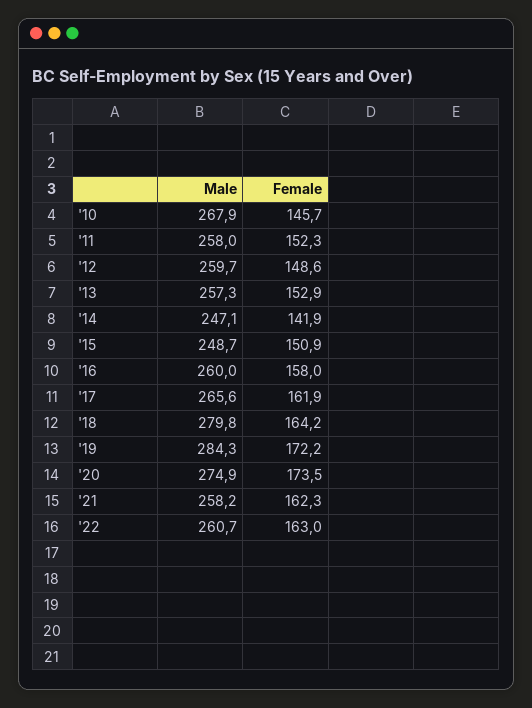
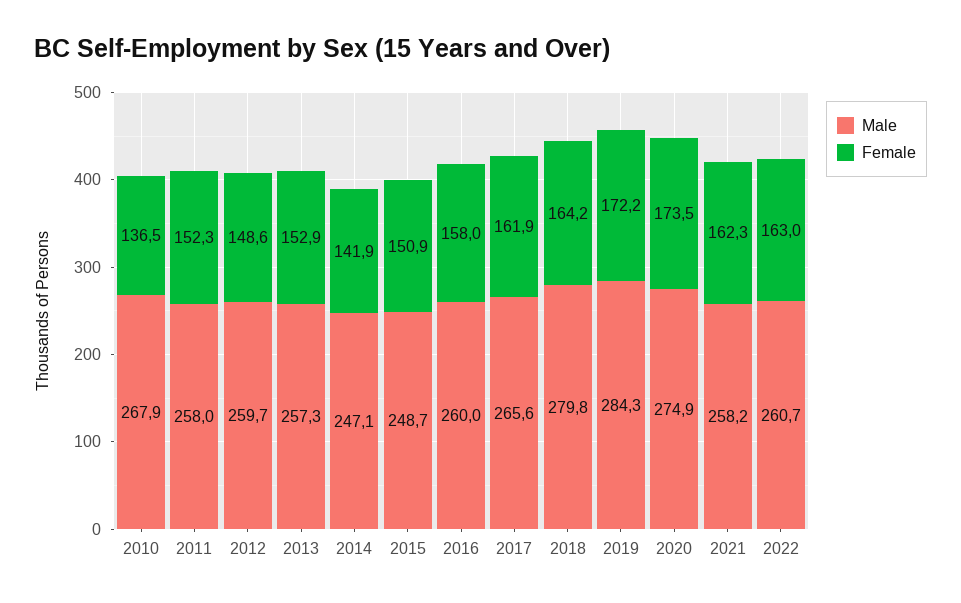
Female, '10: 145.7 -> 136.5

